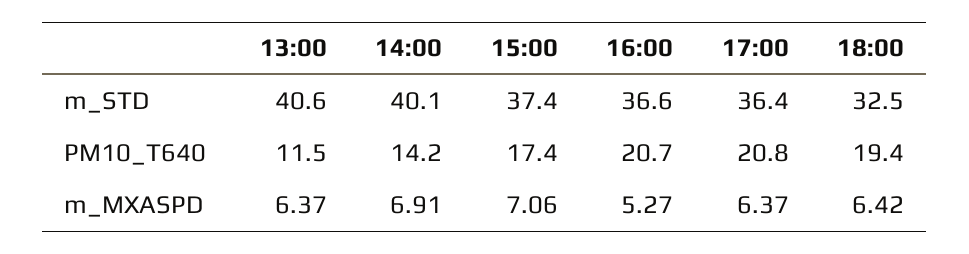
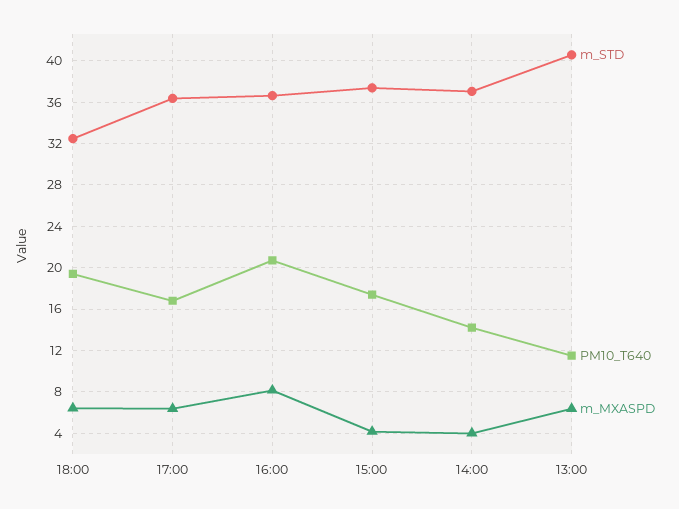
m_STD, 14:00: 40.1 -> 37
PM10_T640, 17:00: 20.8 -> 17
m_MXASPD, 14:00: 6.91 -> 4
m_MXASPD, 15:00: 7.06 -> 4
m_MXASPD, 16:00: 5.27 -> 8

